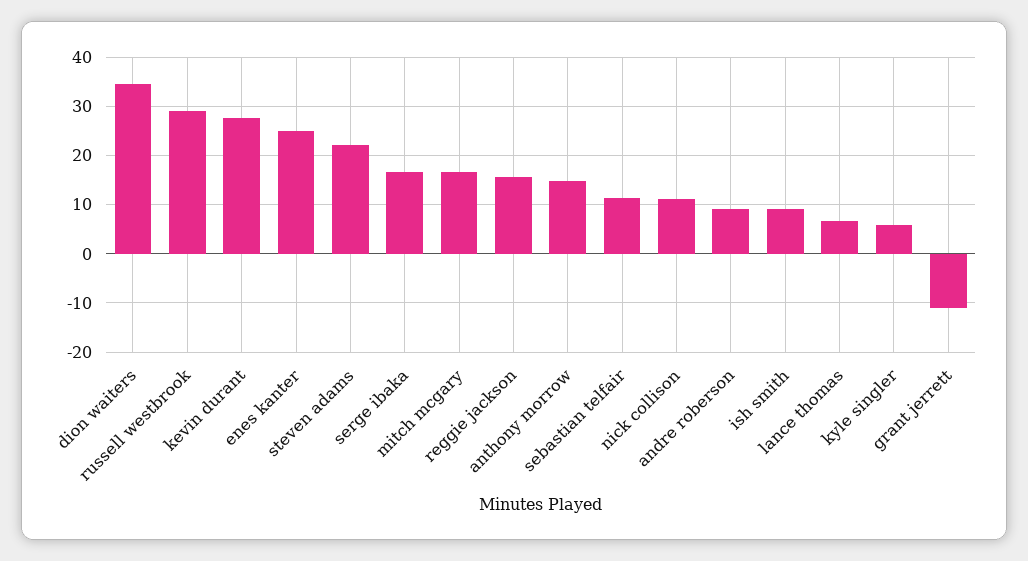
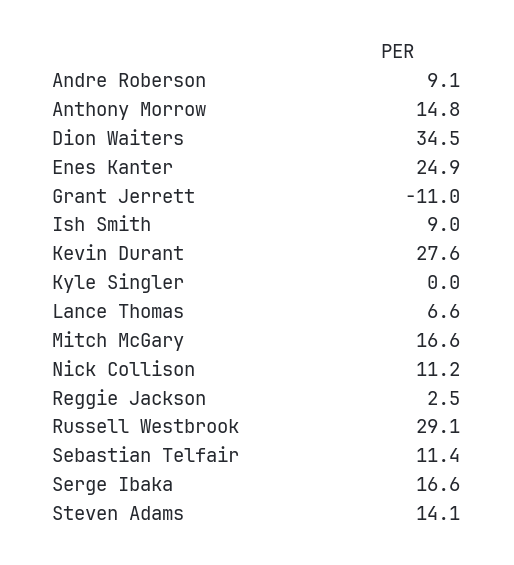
steven adams: 22 -> 14.1
reggie jackson: 16 -> 2.5
kyle singler: 6 -> 0

